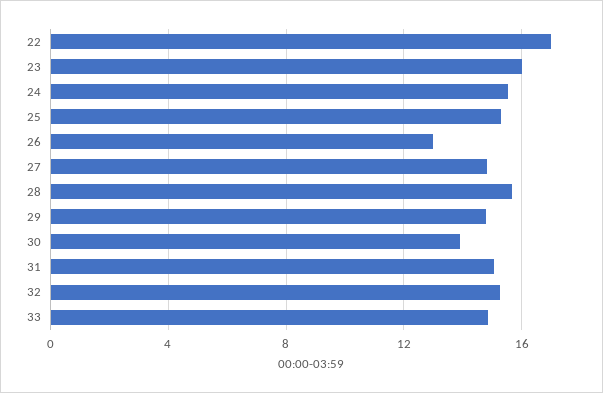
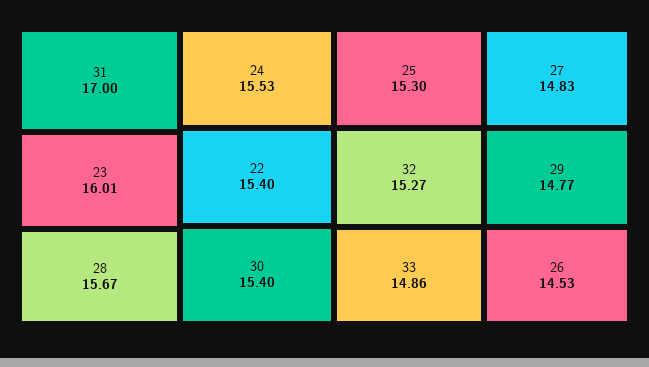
22: 17 -> 15.4
26: 13 -> 14.53
30: 14 -> 15.4
31: 15 -> 17

